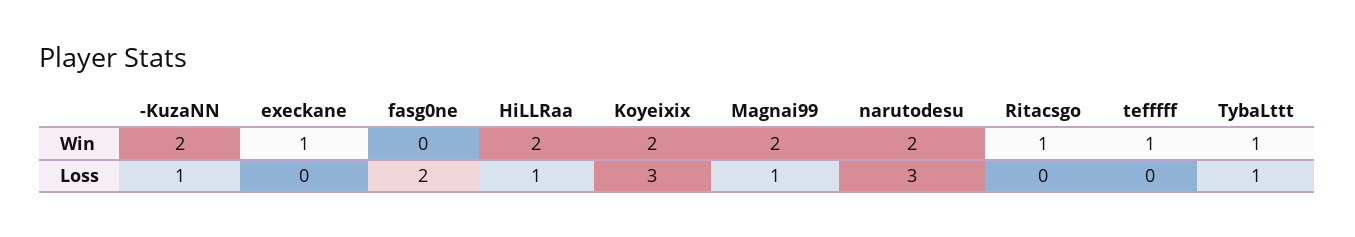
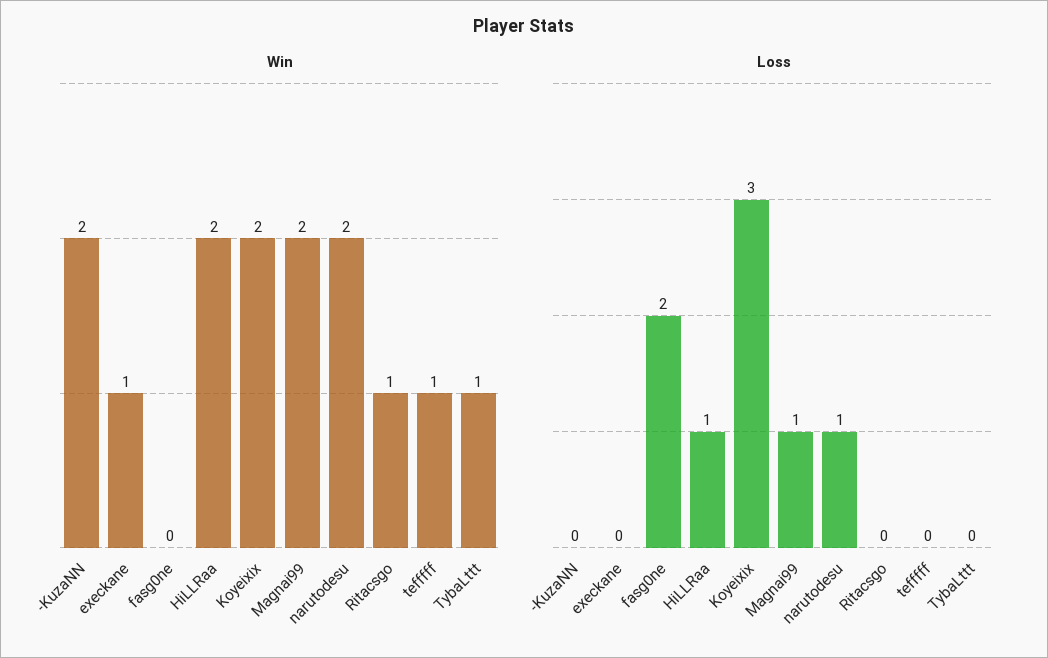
Loss, -KuzaNN: 1 -> 0
Loss, narutodesu: 3 -> 1
Loss, TybaLttt: 1 -> 0

